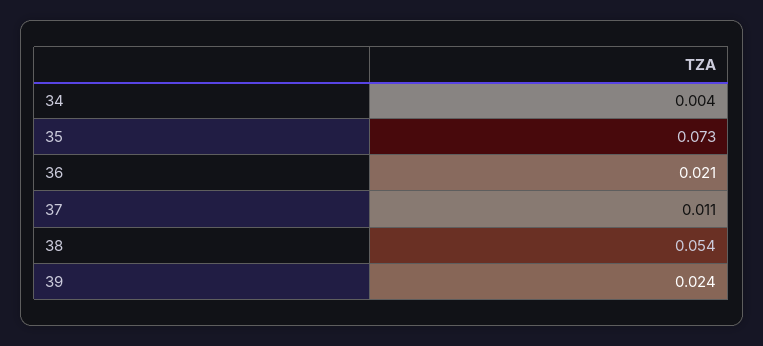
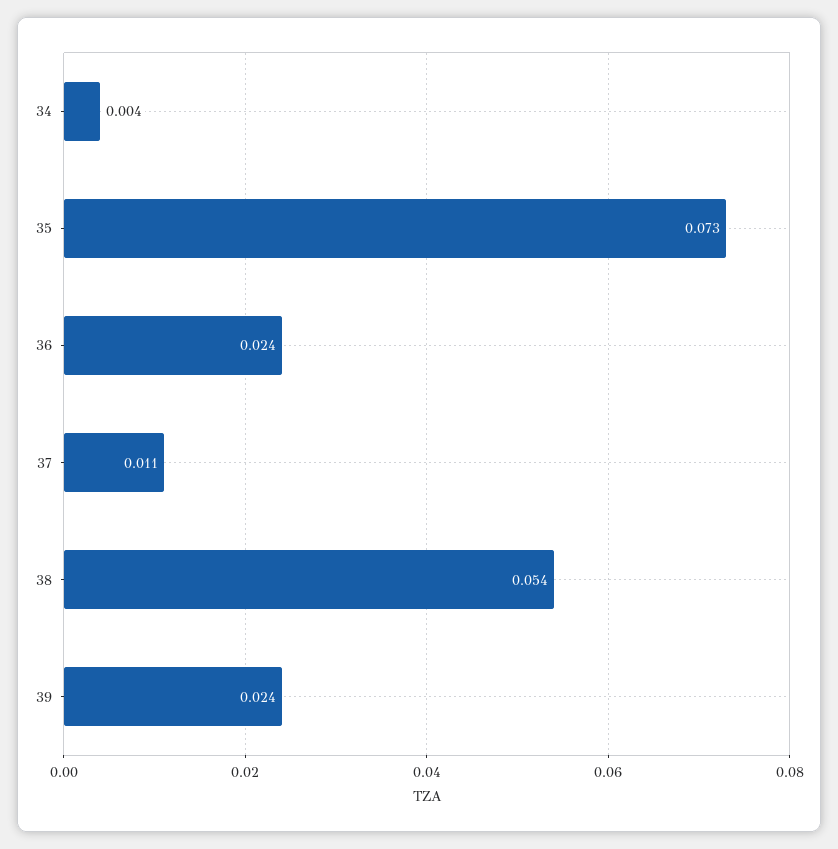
36: 0.021 -> 0.024

